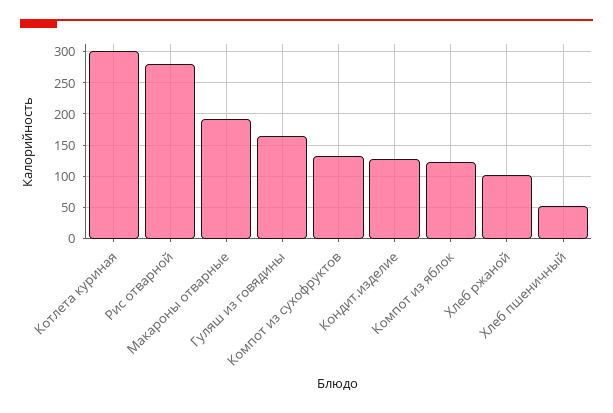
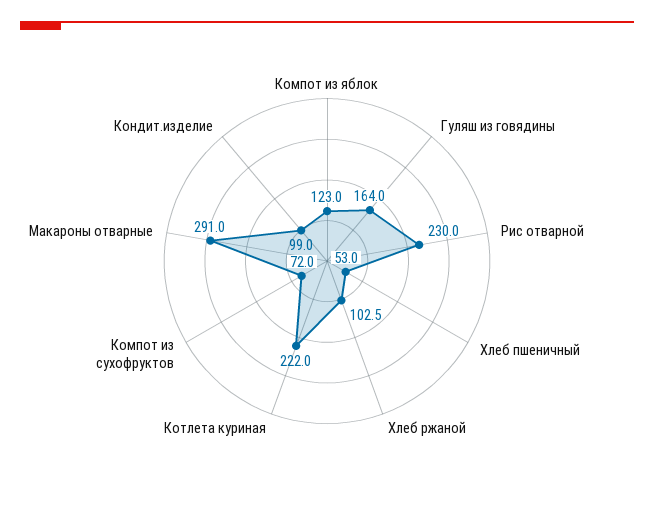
Котлета куриная: 300 -> 222
Рис отварной: 280 -> 230
Макароны отварные: 190 -> 291
Компот из сухофруктов: 130 -> 72
Кондит.изделие: 130 -> 99

